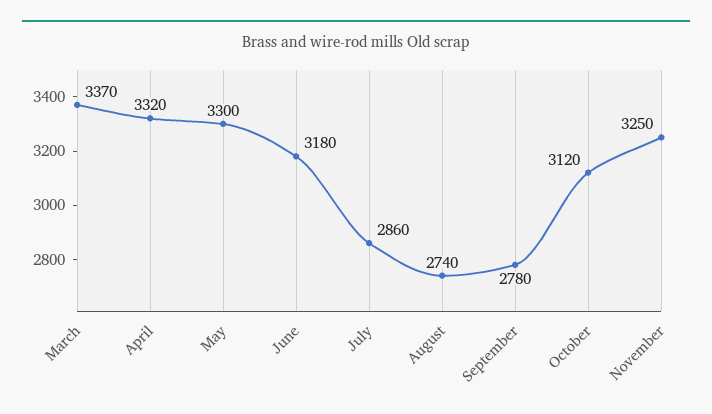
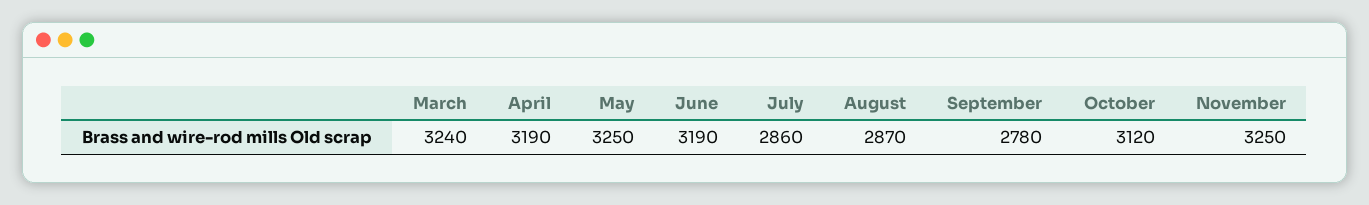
March: 3370 -> 3240
April: 3320 -> 3190
May: 3300 -> 3250
June: 3180 -> 3190
August: 2740 -> 2870

